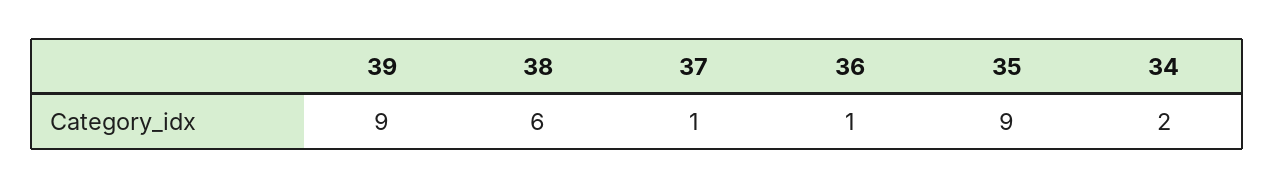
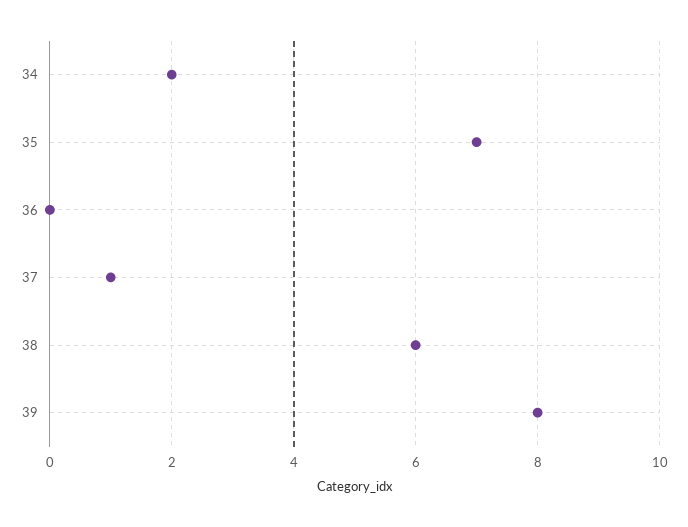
39: 9 -> 8
36: 1 -> 0
35: 9 -> 7

